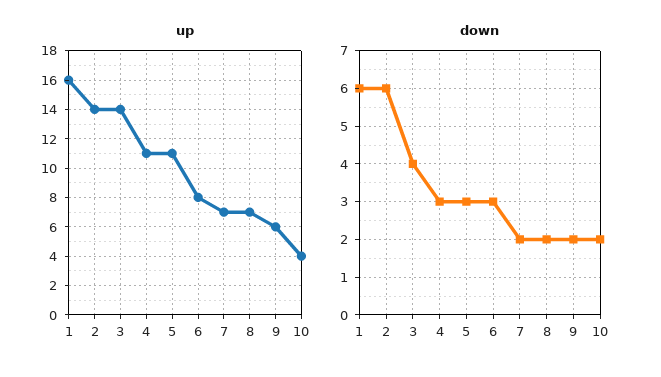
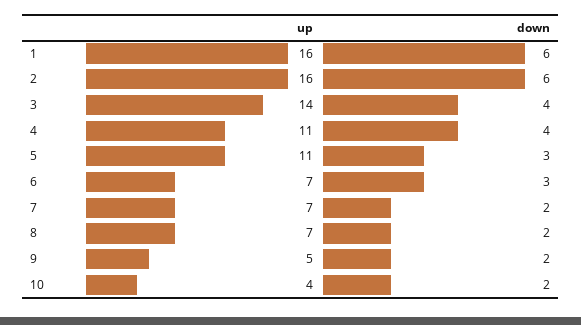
up, 2: 14 -> 16
up, 6: 8 -> 7
up, 9: 6 -> 5
down, 4: 3 -> 4

